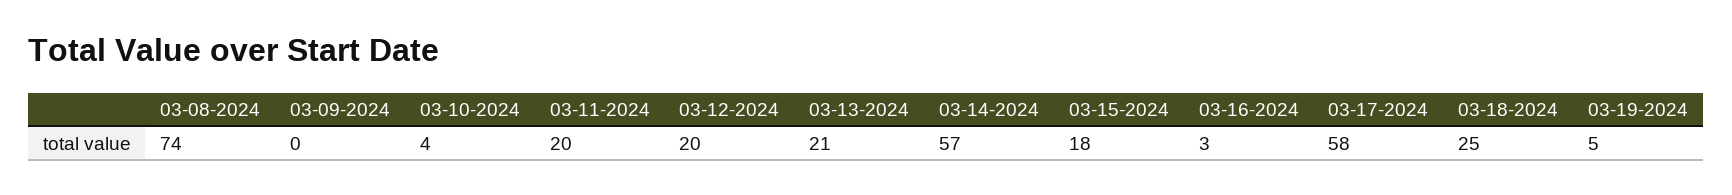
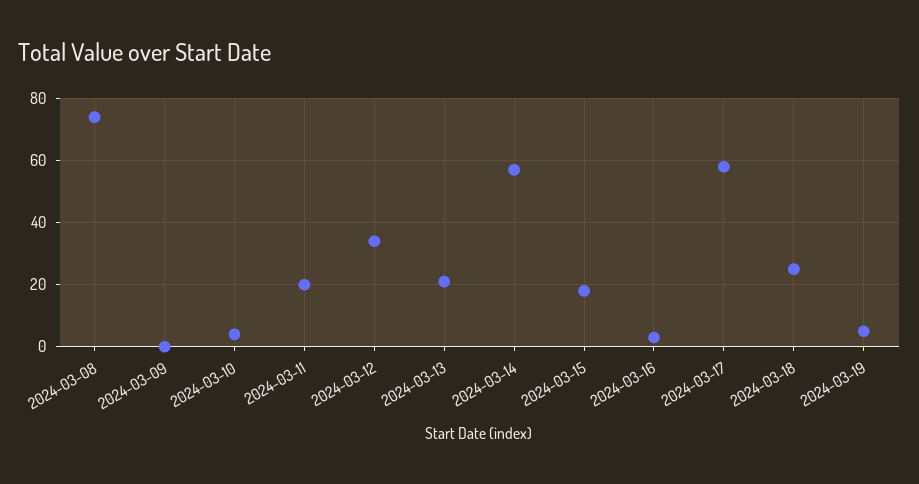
03-12-2024: 20 -> 35

